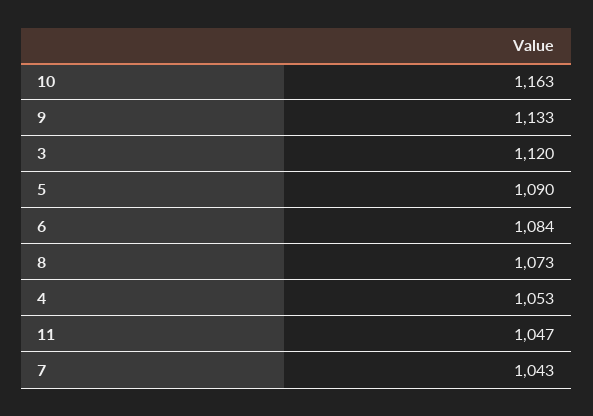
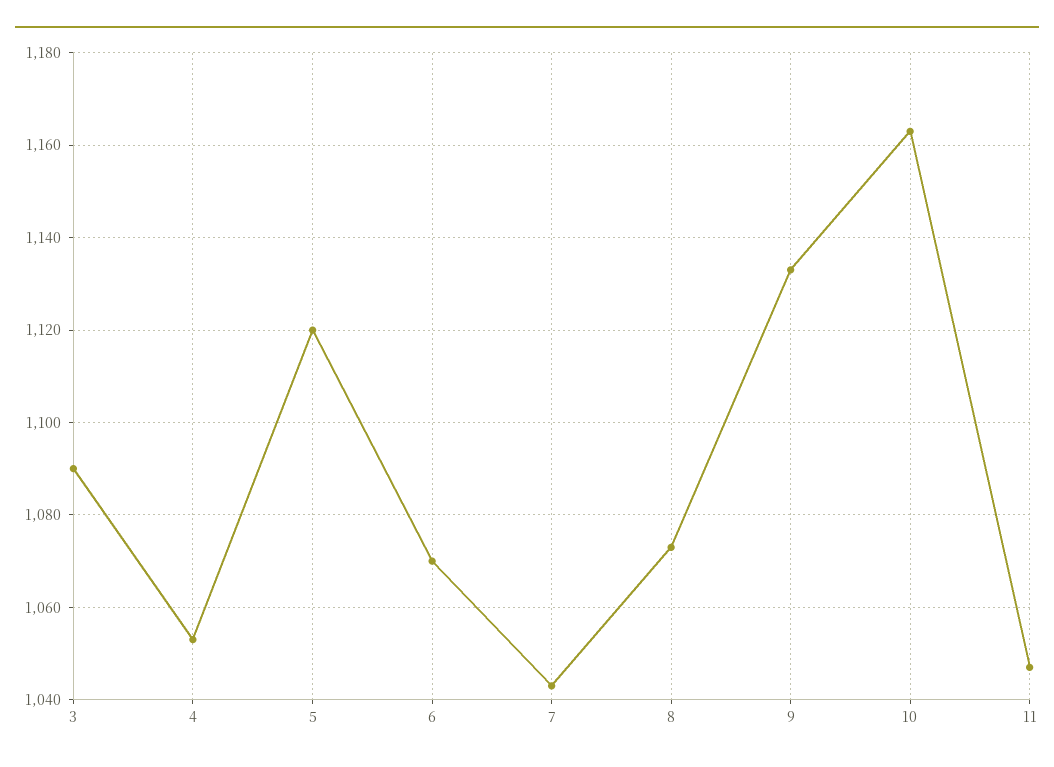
3: 1120 -> 1090
5: 1090 -> 1120
6: 1084 -> 1070

